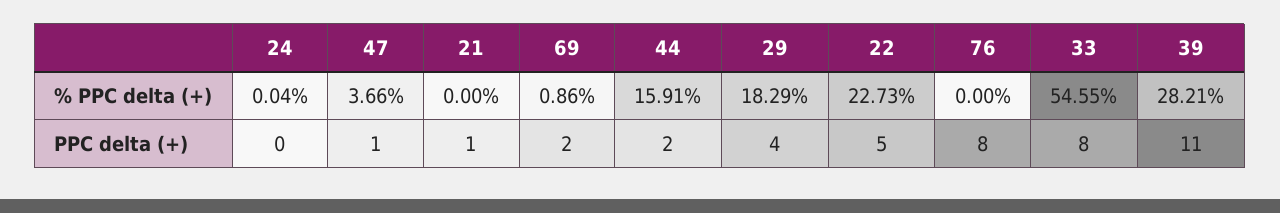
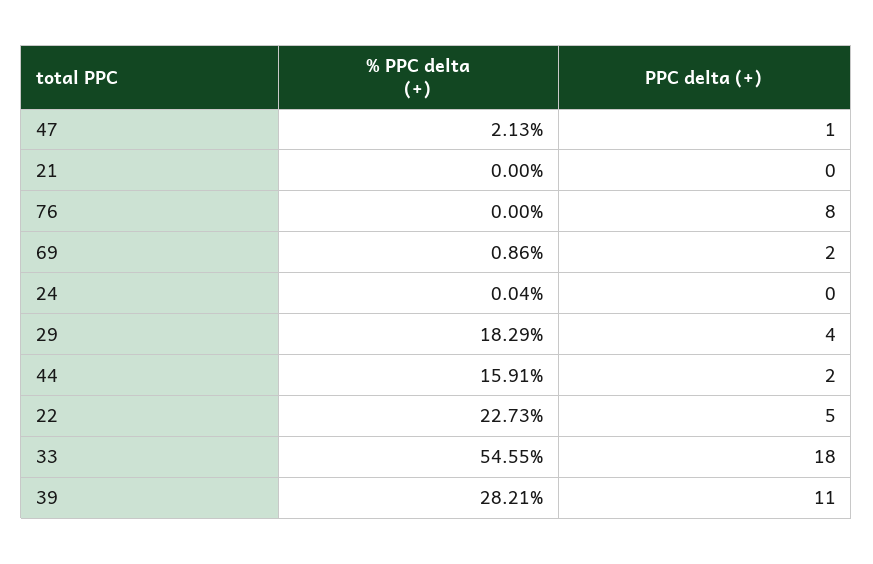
47, % PPC delta (+): 3.66 -> 2.13
21, PPC delta (+): 1 -> 0
33, PPC delta (+): 8 -> 18

